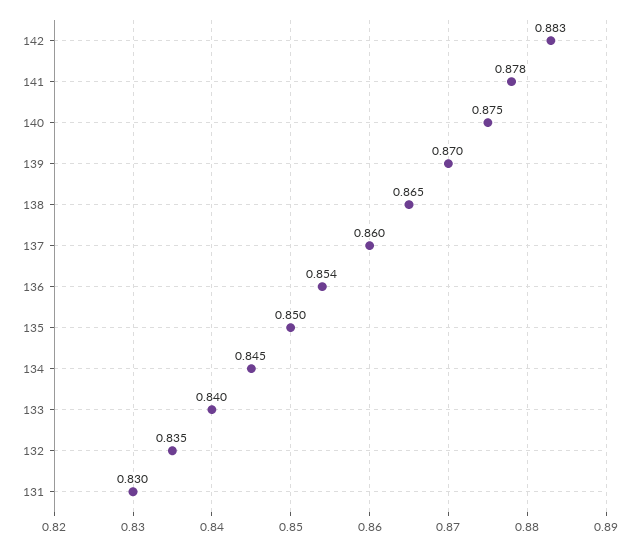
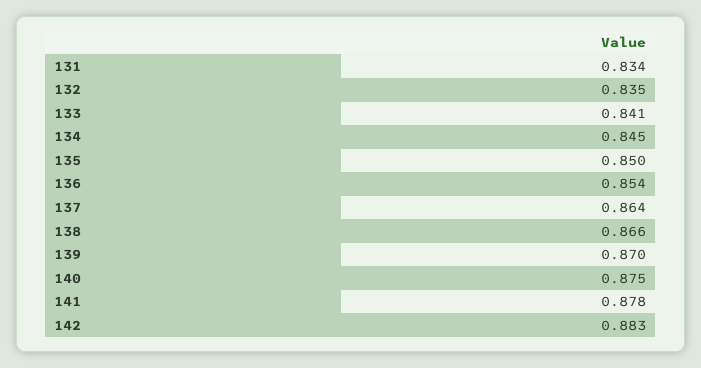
138: 0.865 -> 0.866
137: 0.86 -> 0.864
133: 0.84 -> 0.841
131: 0.83 -> 0.834

